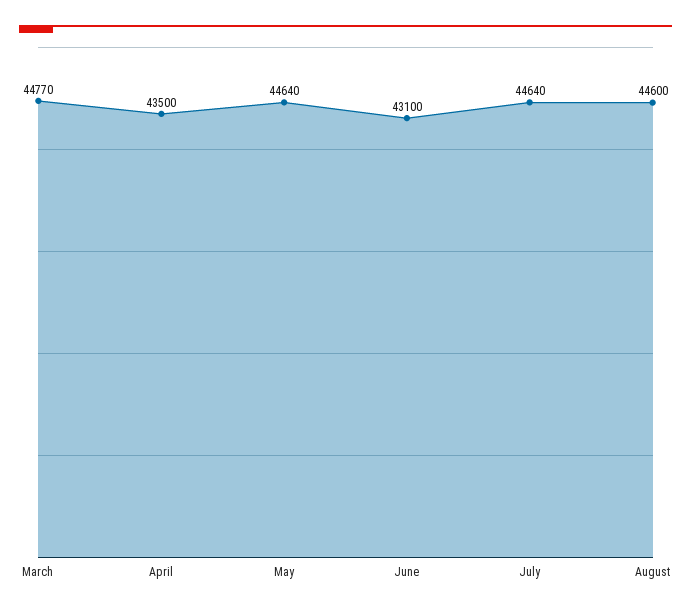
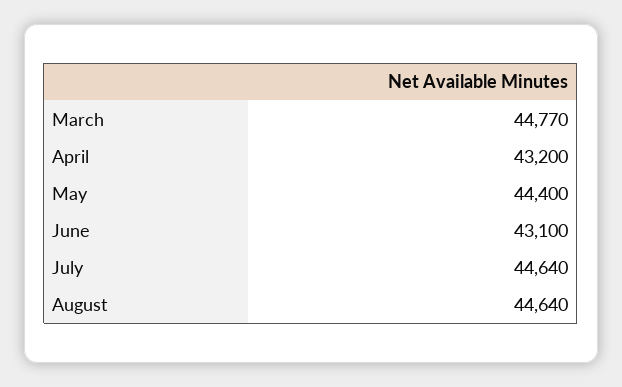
April: 43500 -> 43200
May: 44640 -> 44400
August: 44600 -> 44640

